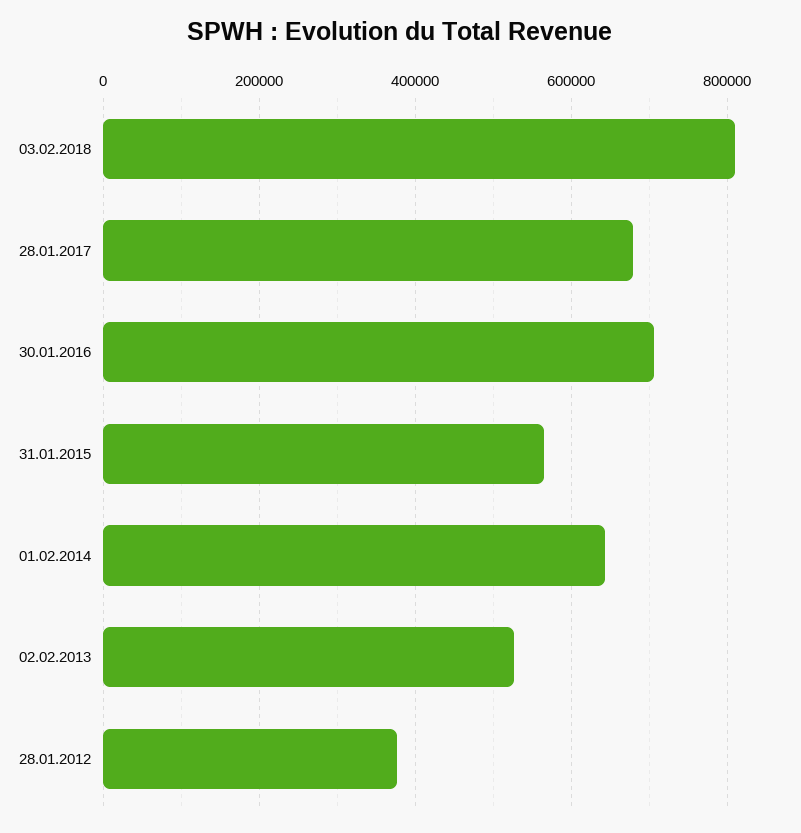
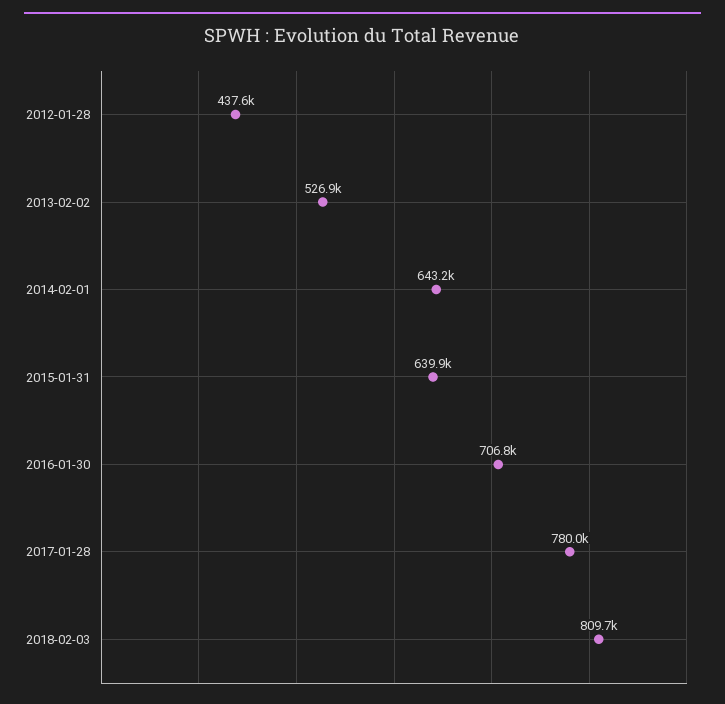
28.01.2017: 680000 -> 780000
31.01.2015: 560000 -> 639900
28.01.2012: 380000 -> 437600

